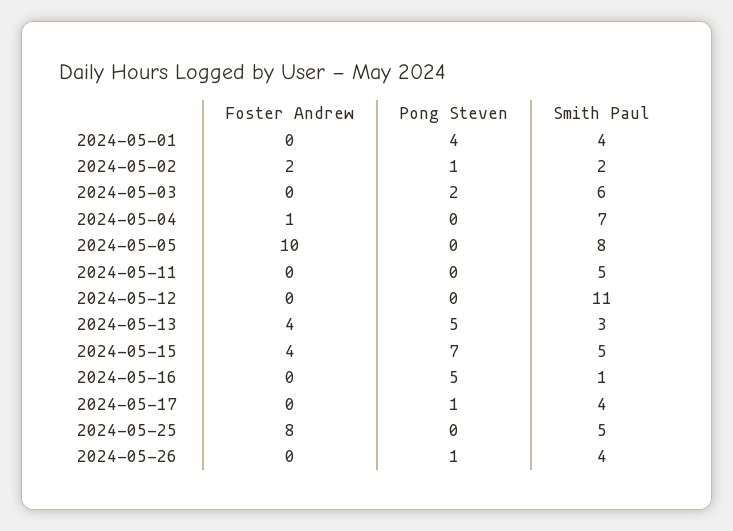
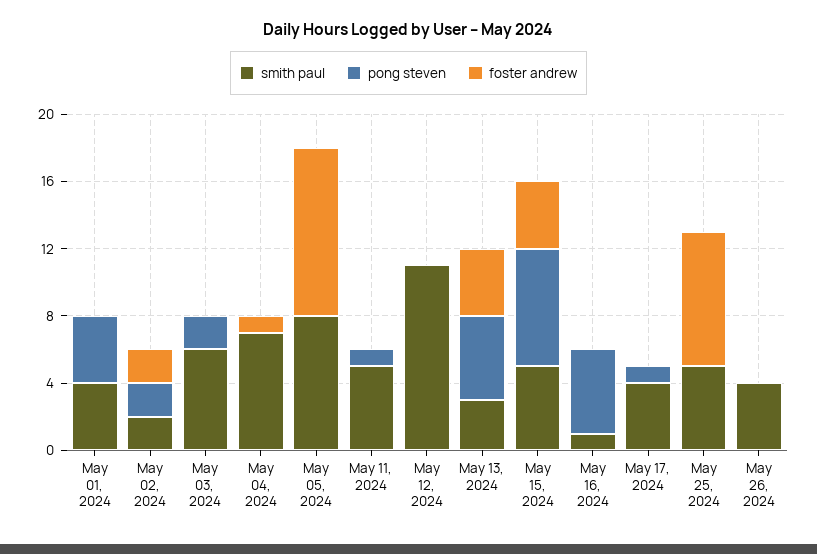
Pong Steven, 2024-05-02: 1 -> 2
Pong Steven, 2024-05-11: 0 -> 1
Pong Steven, 2024-05-26: 1 -> 0

